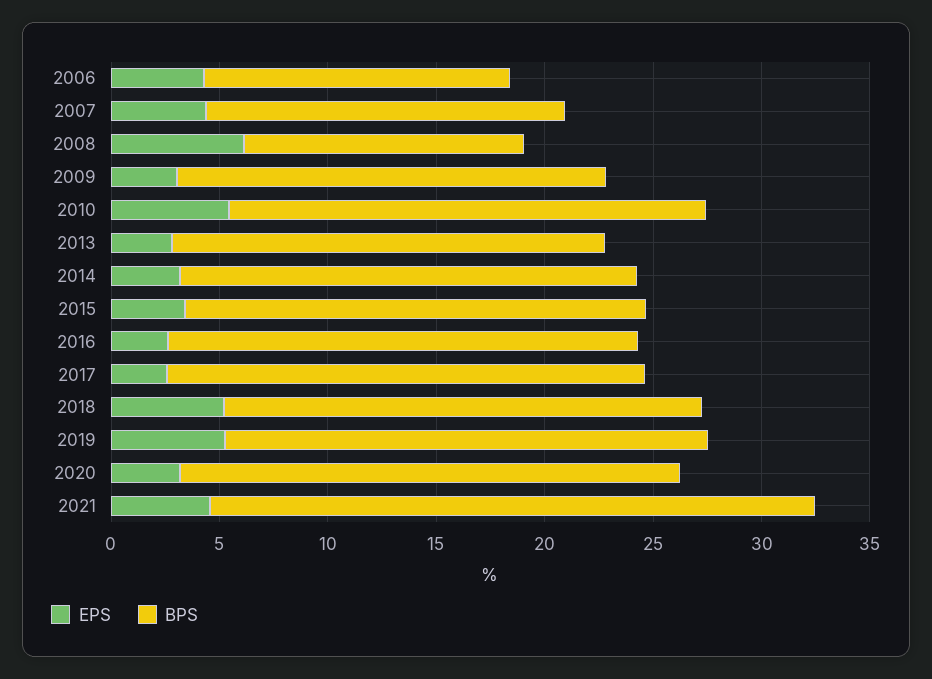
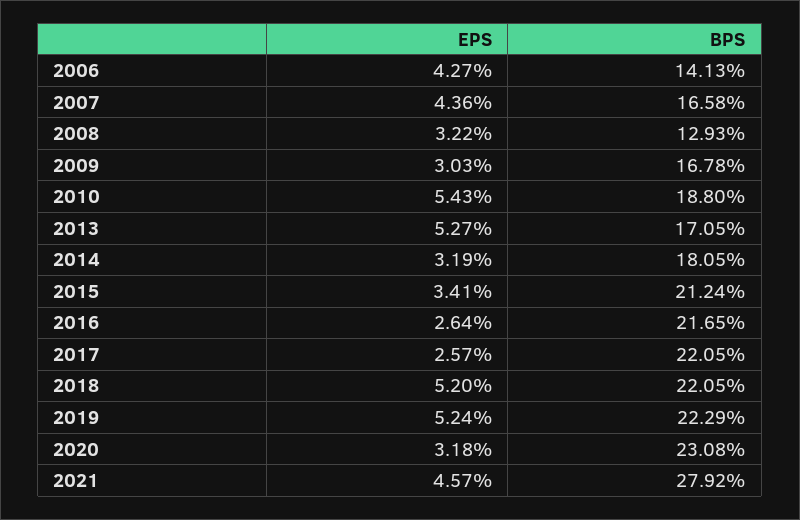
EPS, 2008: 6 -> 3.22
BPS, 2009: 20 -> 16.78
BPS, 2010: 22 -> 18.8
EPS, 2013: 3 -> 5.27
BPS, 2013: 20 -> 17.05
BPS, 2014: 21 -> 18.05

